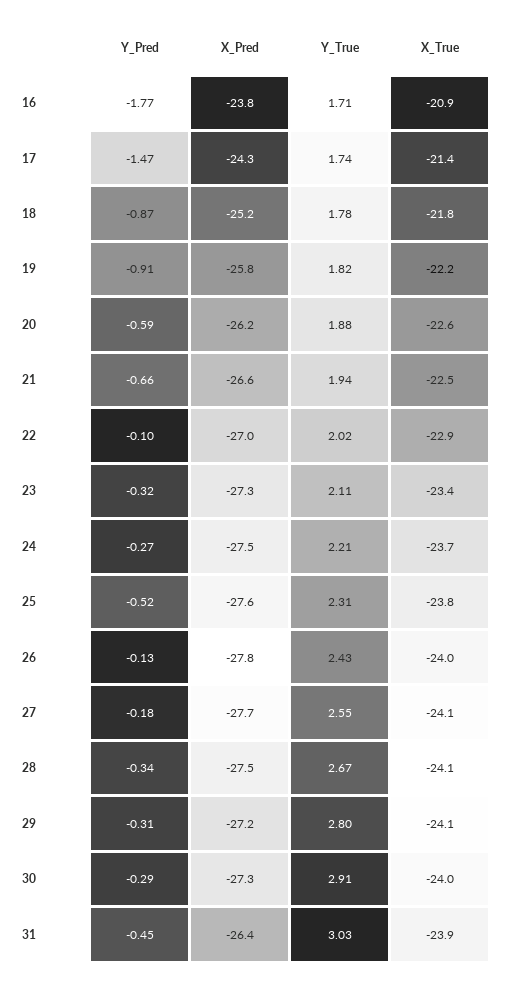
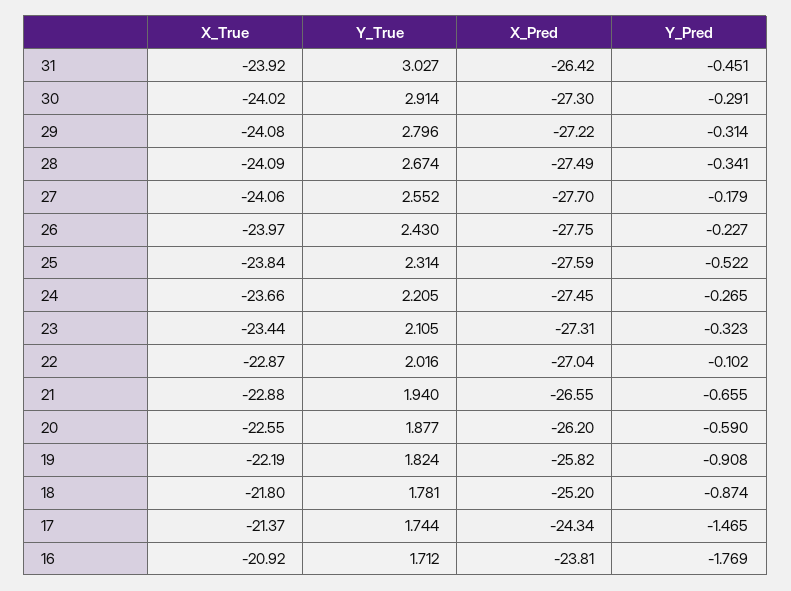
X_True, 21: -22.5 -> -22.88
Y_Pred, 26: -0.13 -> -0.227

